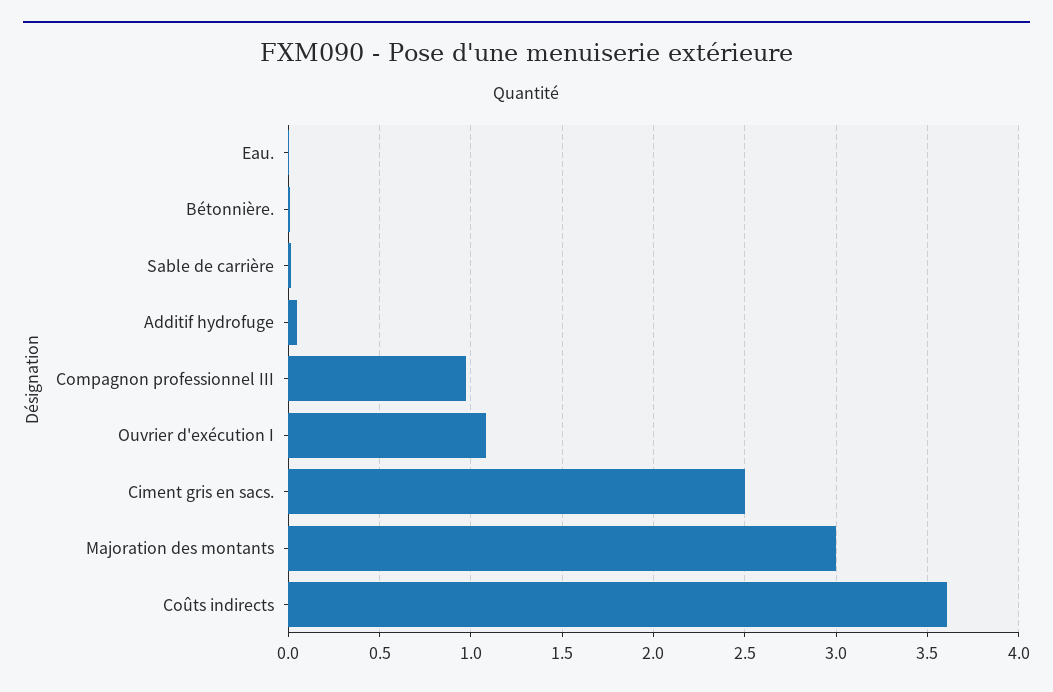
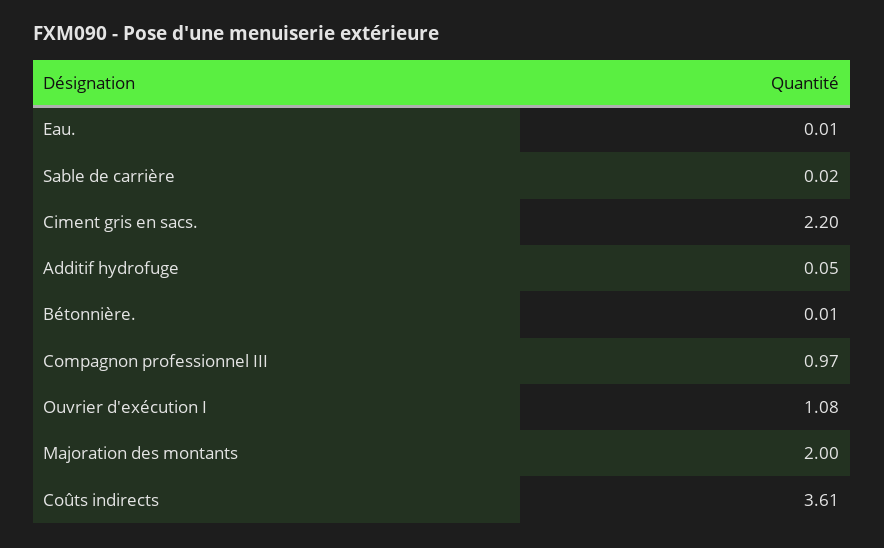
Ciment gris en sacs.: 2.5 -> 2.2
Majoration des montants: 3 -> 2

